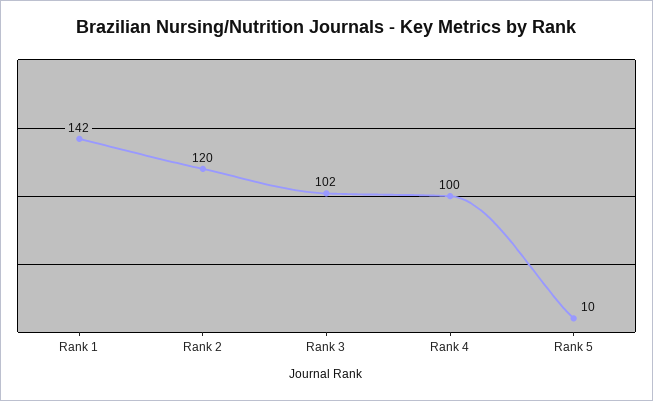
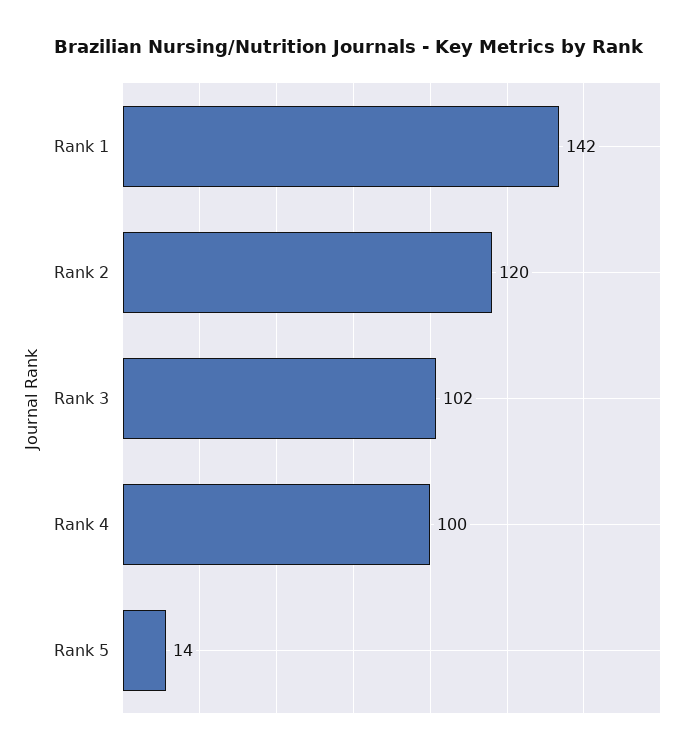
Rank 5: 10 -> 14

